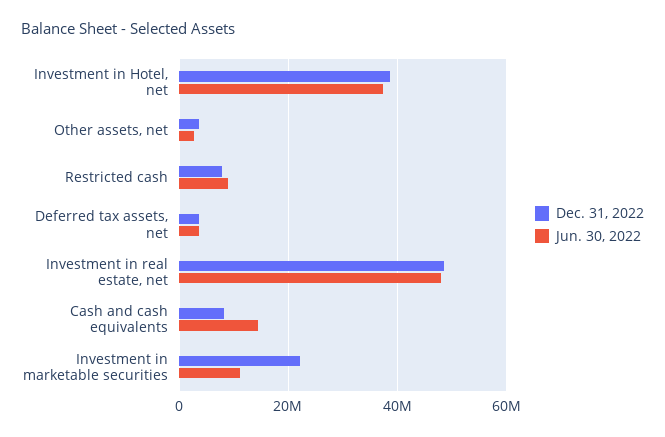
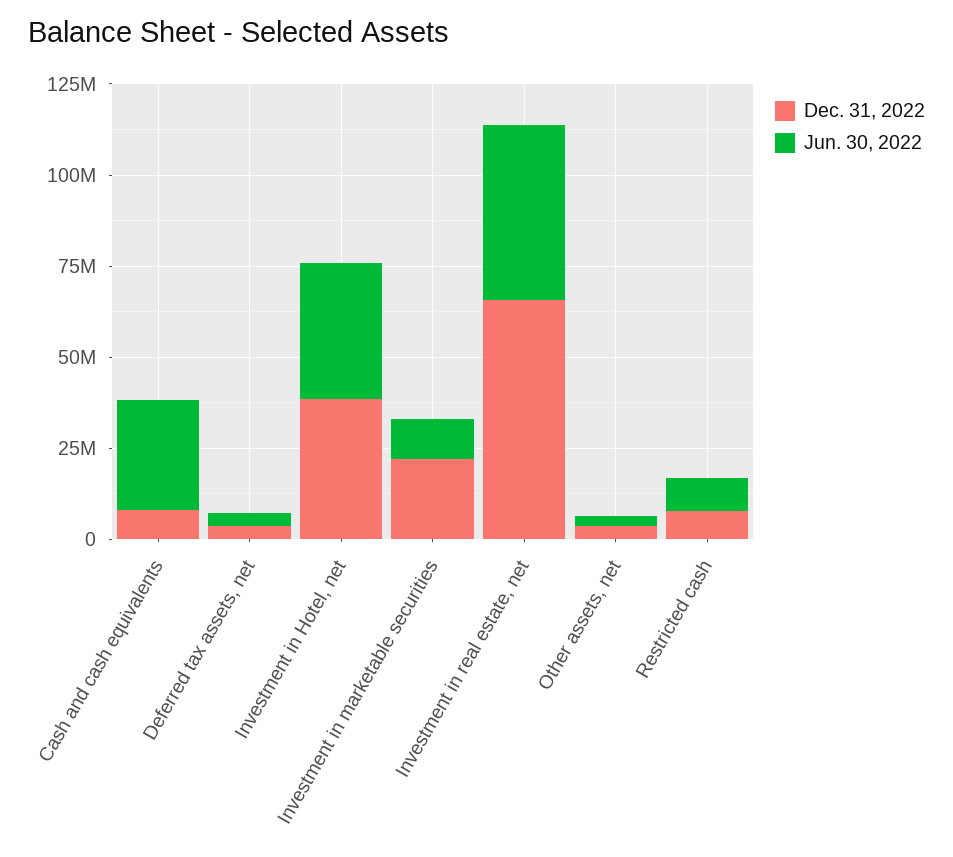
Dec. 31, 2022, Investment in real estate, net: 48000000 -> 65000000
Jun. 30, 2022, Cash and cash equivalents: 14000000 -> 30000000

